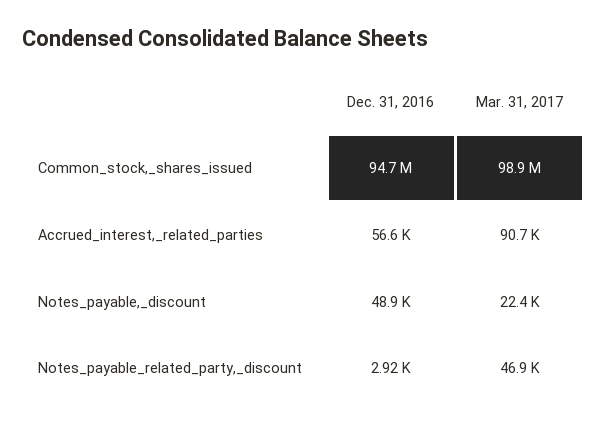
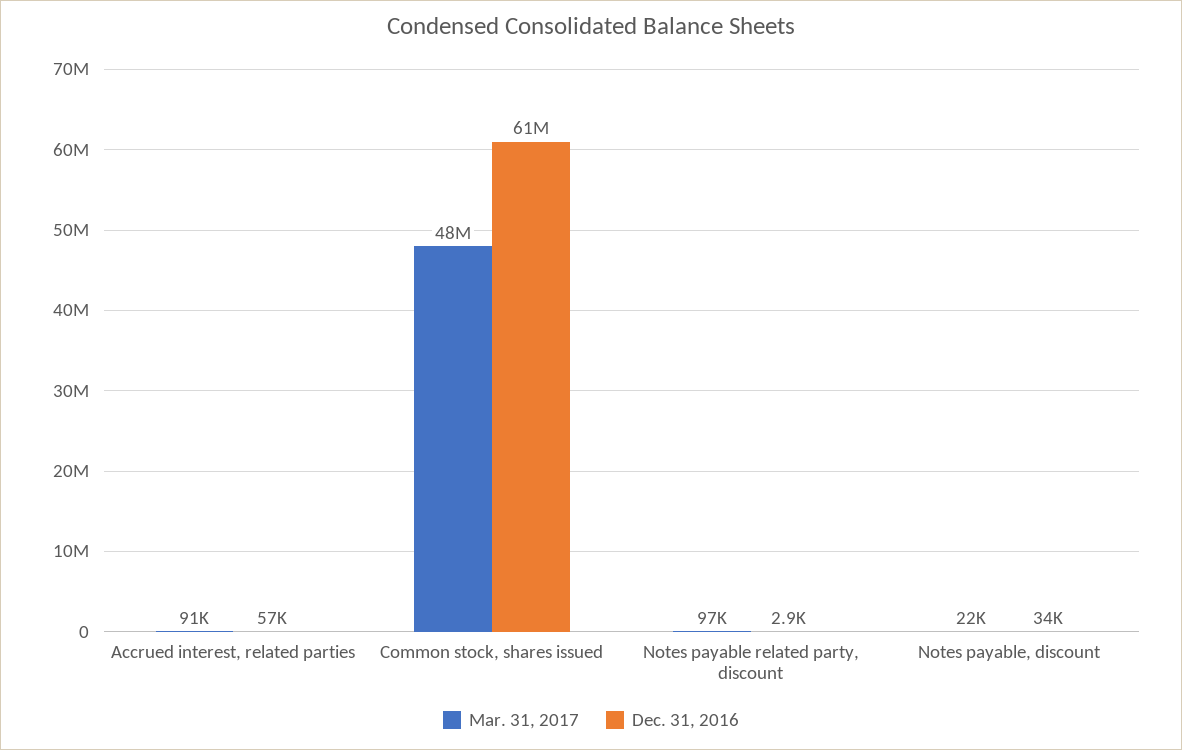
Dec. 31, 2016, Common_stock,_shares_issued: 94700000 -> 61000000
Mar. 31, 2017, Common_stock,_shares_issued: 98900000 -> 48000000
Dec. 31, 2016, Notes_payable,_discount: 48900 -> 34000
Mar. 31, 2017, Notes_payable_related_party,_discount: 46900 -> 97000

